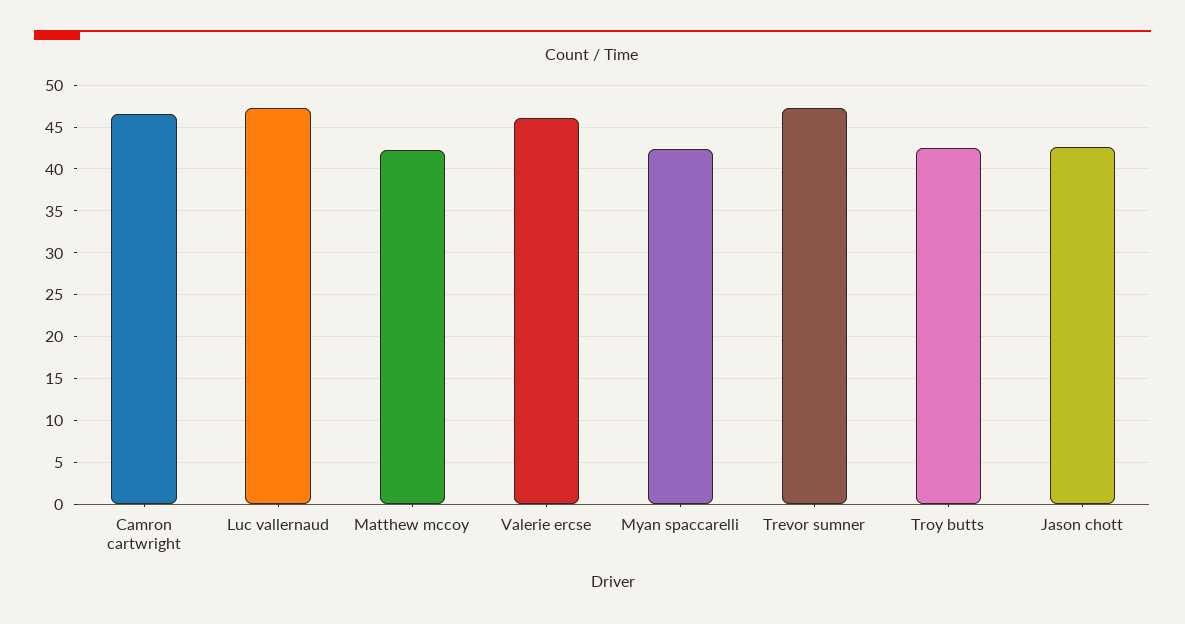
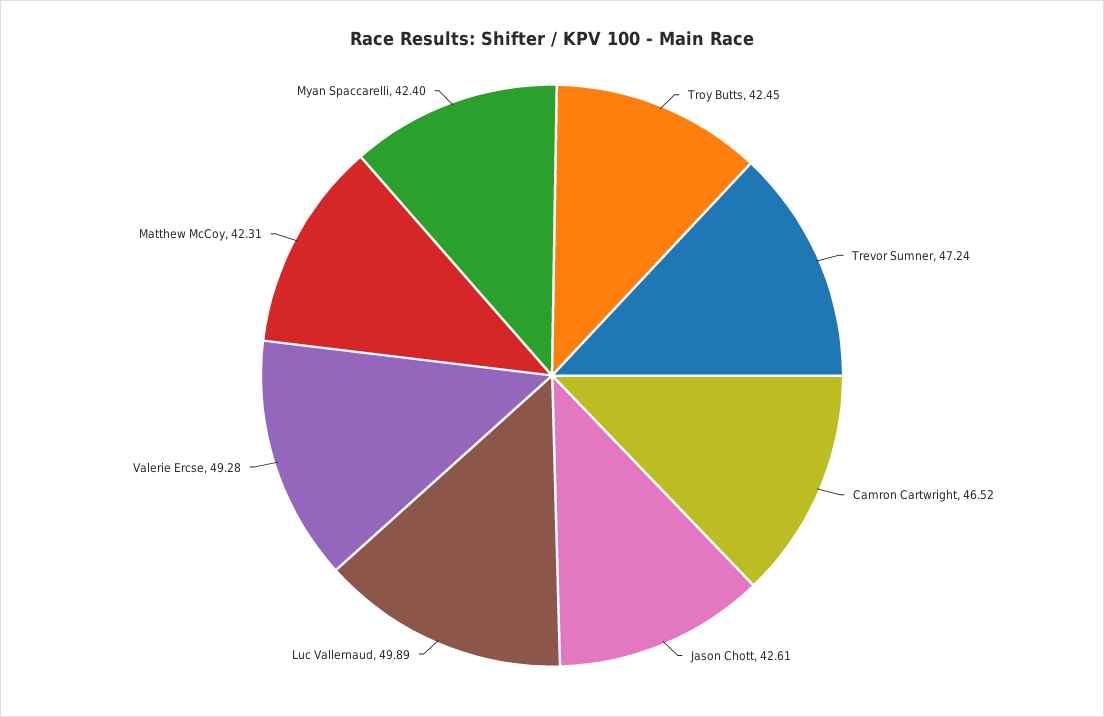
Luc vallernaud: 47 -> 49.89
Valerie ercse: 46 -> 49.28

